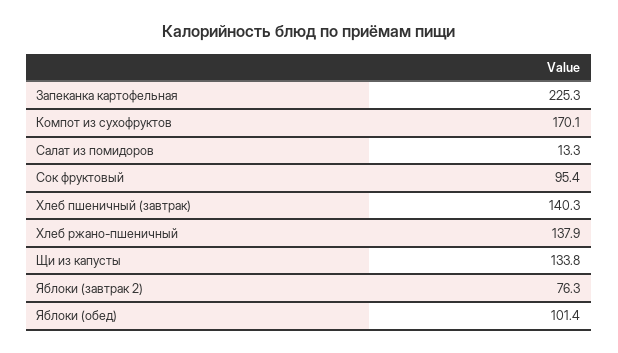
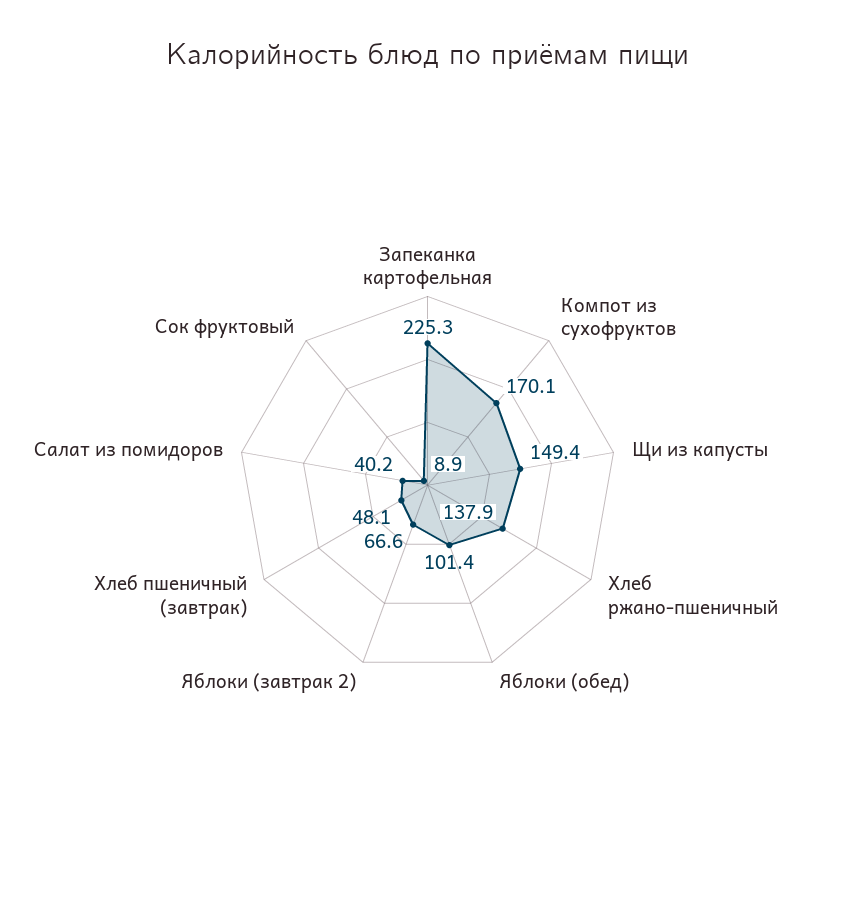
Салат из помидоров: 13.3 -> 40.2
Сок фруктовый: 95.4 -> 8.9
Хлеб пшеничный (завтрак): 140.3 -> 48.1
Щи из капусты: 133.8 -> 149.4
Яблоки (завтрак 2): 76.3 -> 66.6

